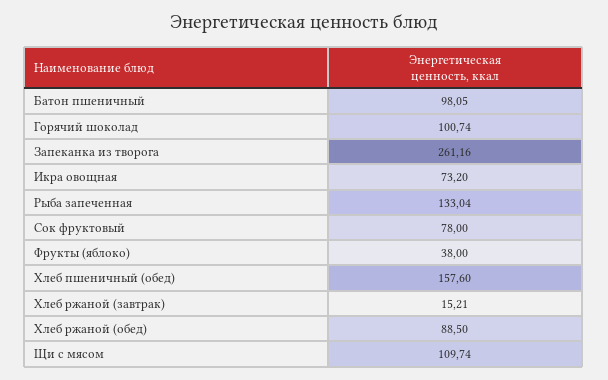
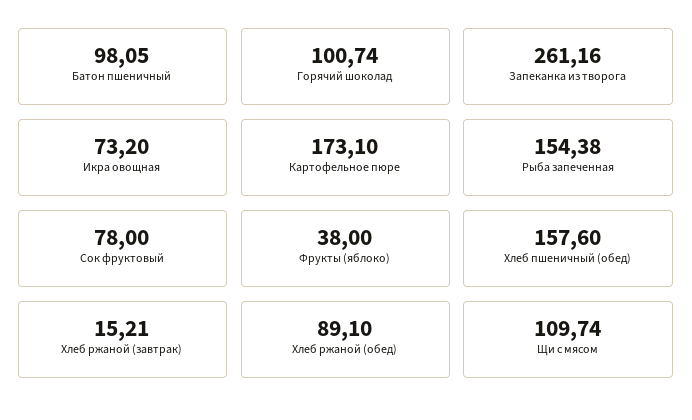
Рыба запеченная: 133.04 -> 154.38
Хлеб ржаной (обед): 88.5 -> 89.1
Картофельное пюре: none -> 173.1

